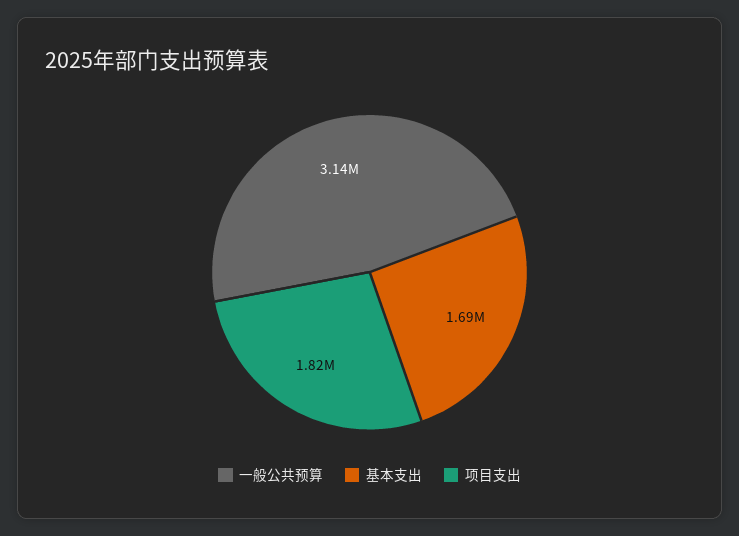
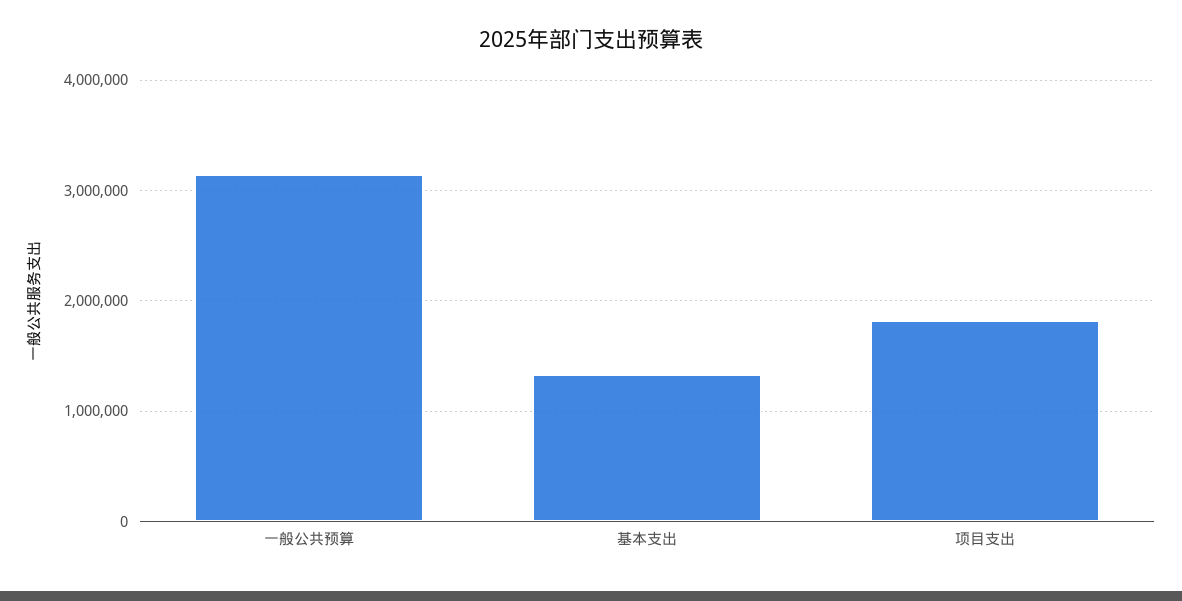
基本支出: 1690000 -> 1300000

